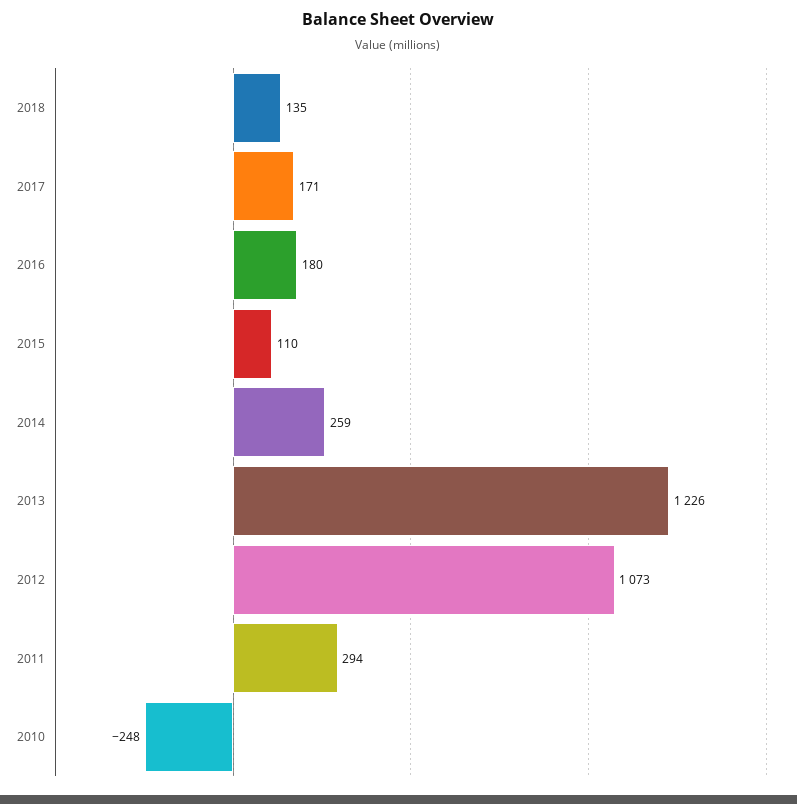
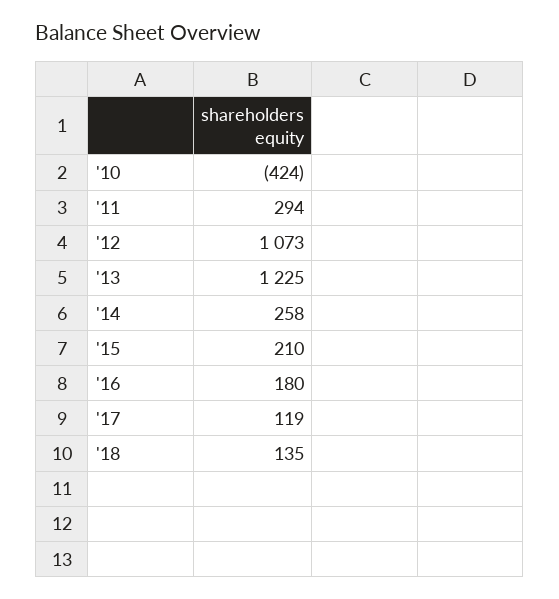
2017: 171 -> 119
2015: 110 -> 210
2014: 259 -> 258
2013: 1226 -> 1225
2010: -248 -> -424

